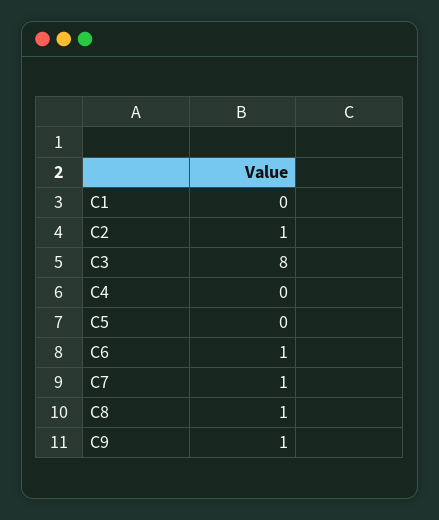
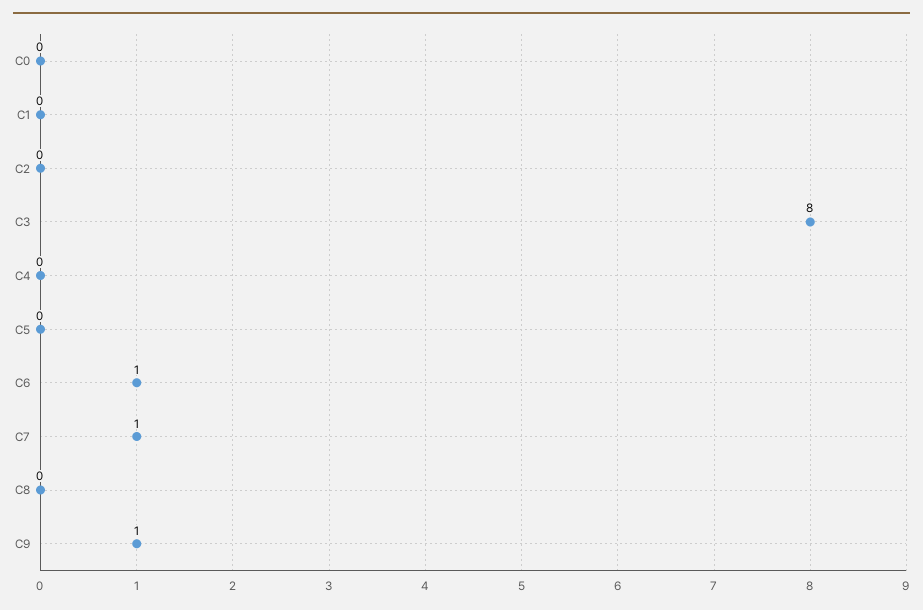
C2: 1 -> 0
C8: 1 -> 0
C0: none -> 0

